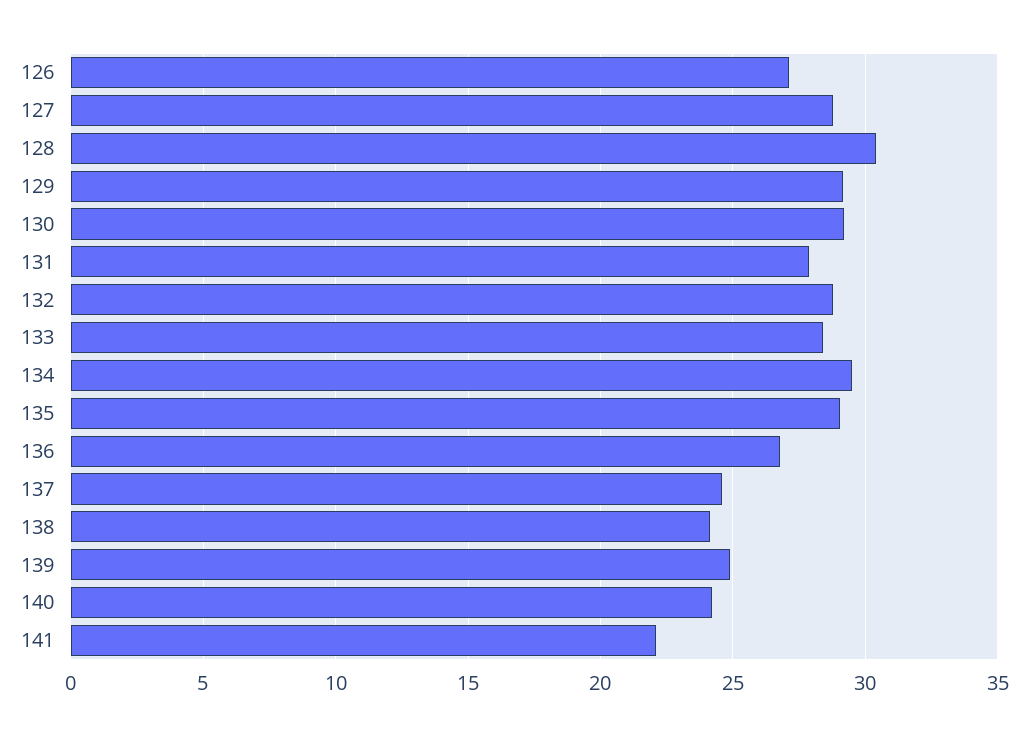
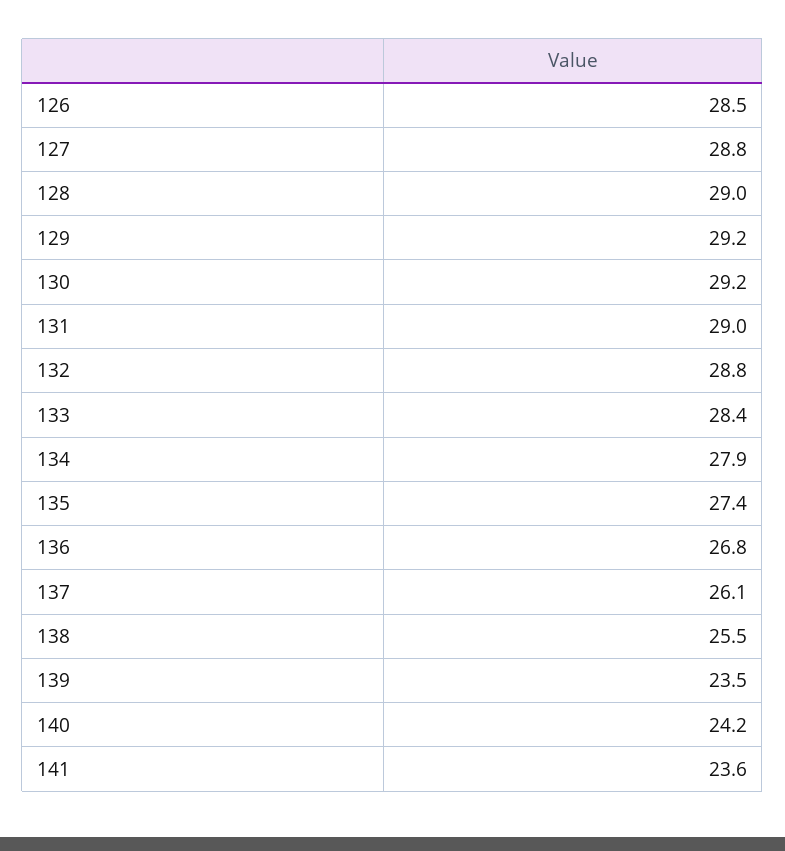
126: 27 -> 28.5
128: 30.5 -> 29
131: 28 -> 29
134: 29.5 -> 27.9
135: 29 -> 27.4
137: 24.5 -> 26.1
138: 24 -> 25.5
139: 25 -> 23.5
141: 22 -> 23.6

